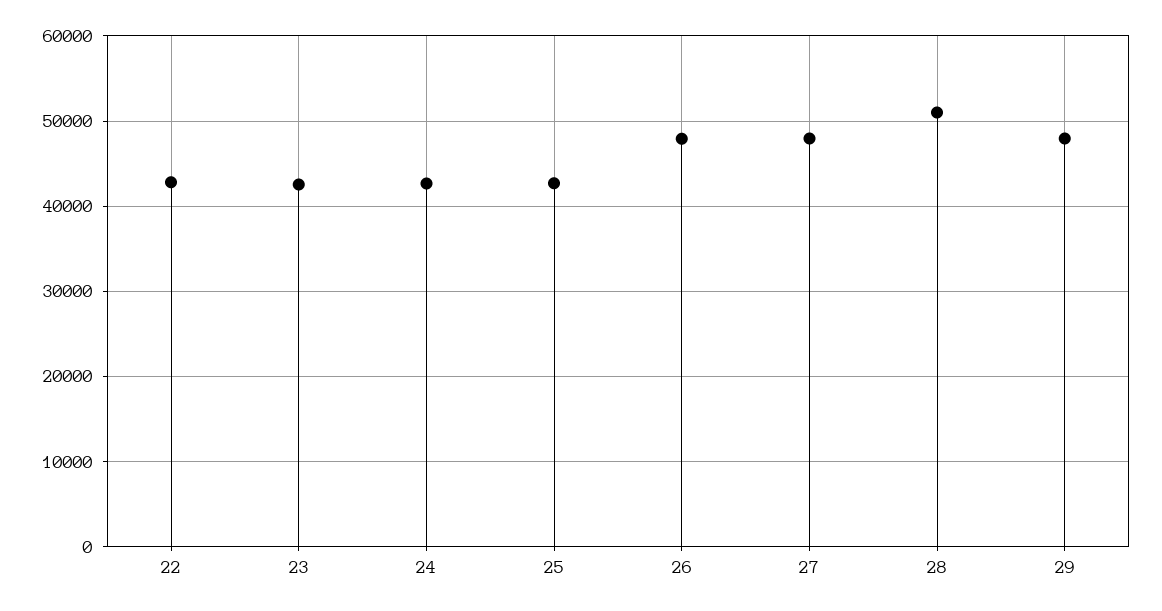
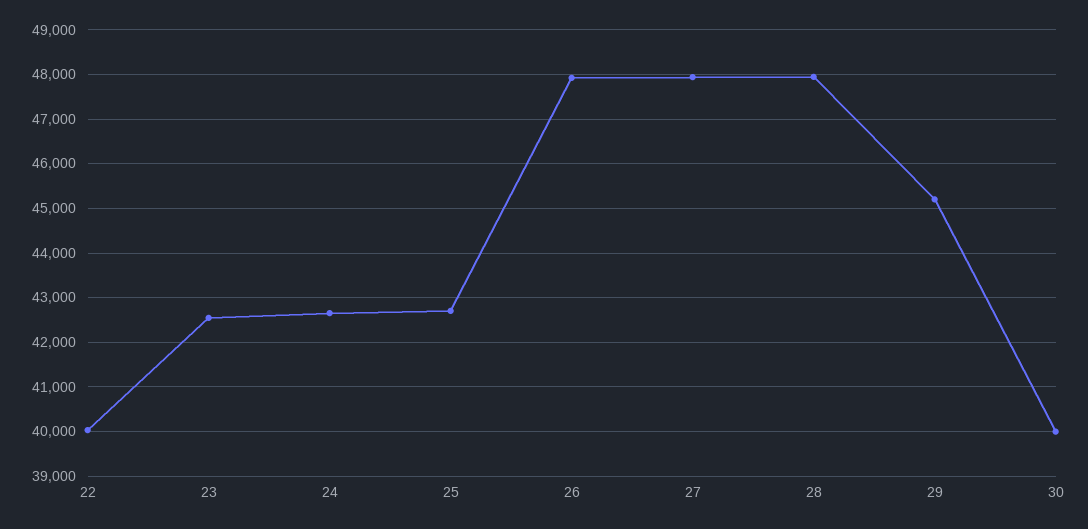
22: 43000 -> 40000
28: 51000 -> 48000
29: 48000 -> 45200
30: none -> 40000

